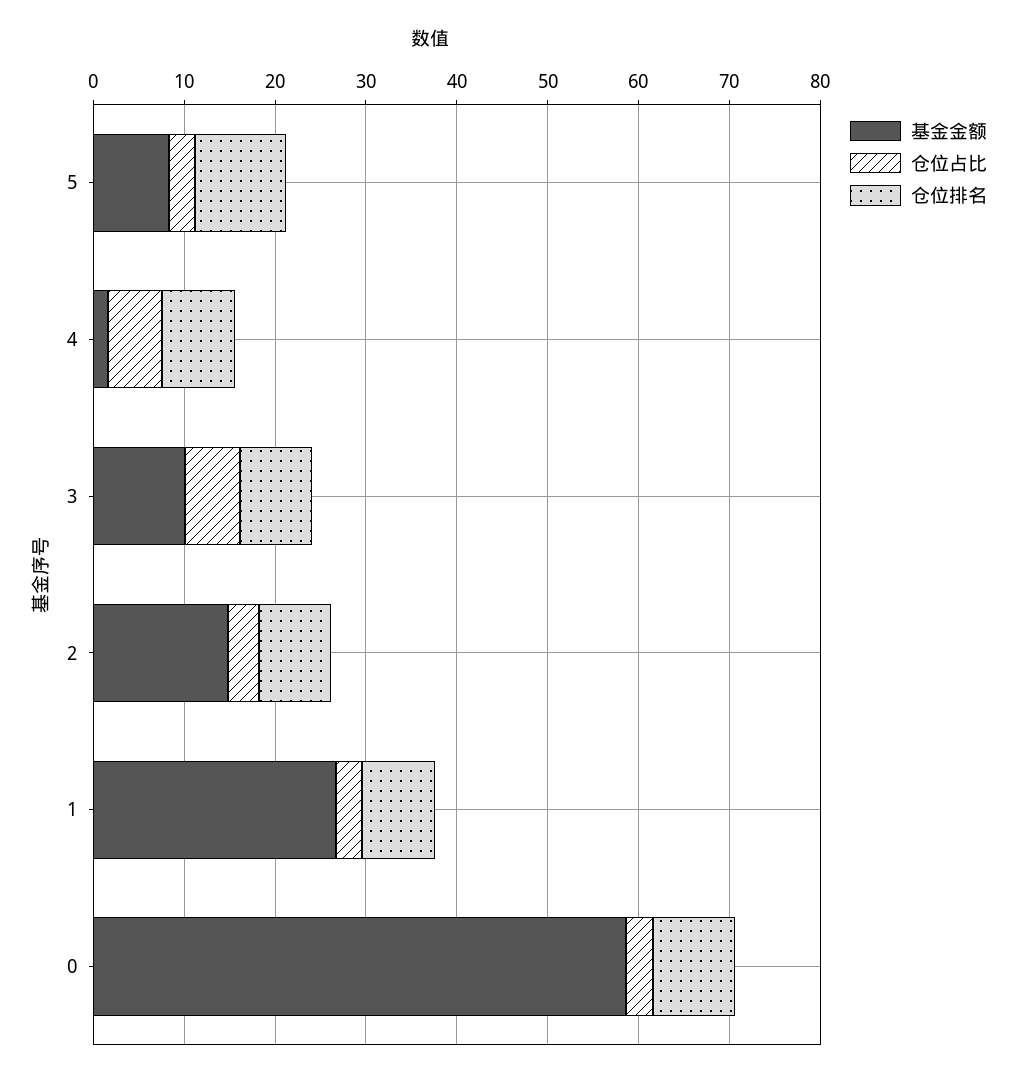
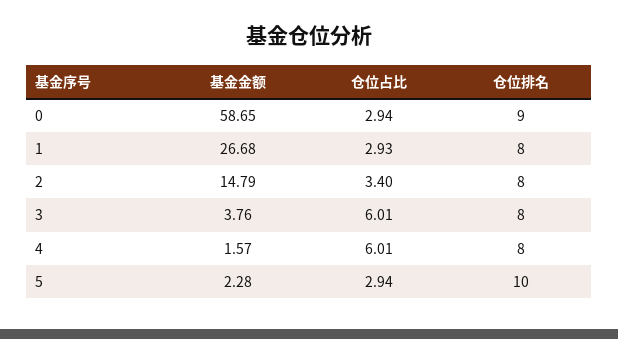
基金金额, 5: 8 -> 2.28
基金金额, 3: 10 -> 3.76

